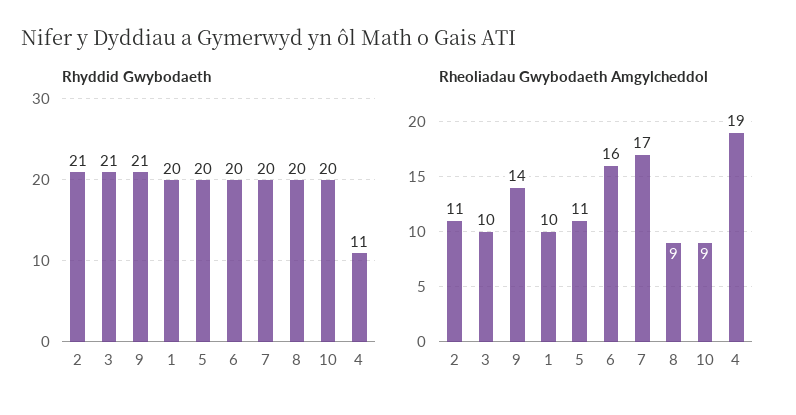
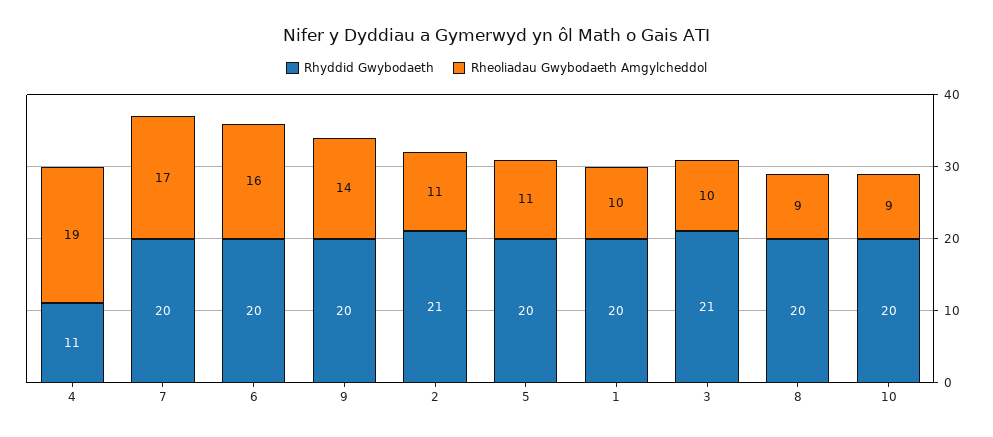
Rhyddid Gwybodaeth, 9: 21 -> 20

